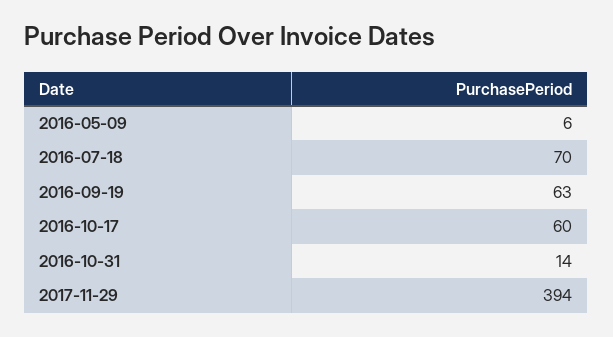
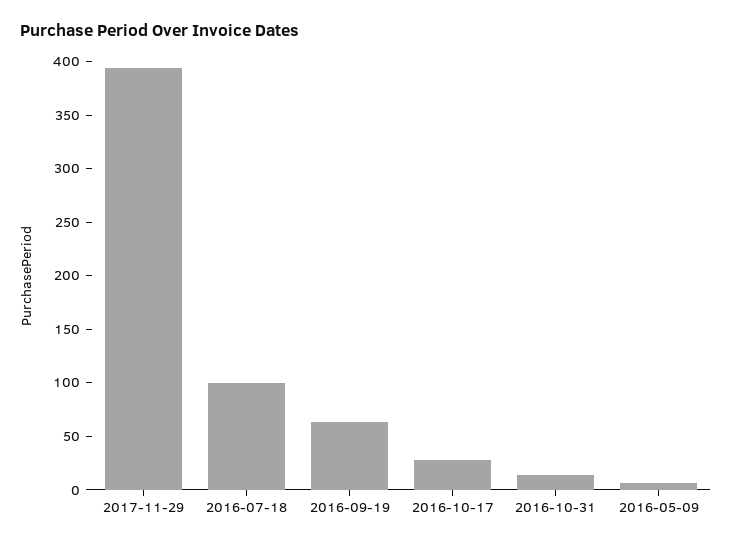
2016-07-18: 70 -> 100
2016-10-17: 60 -> 30

